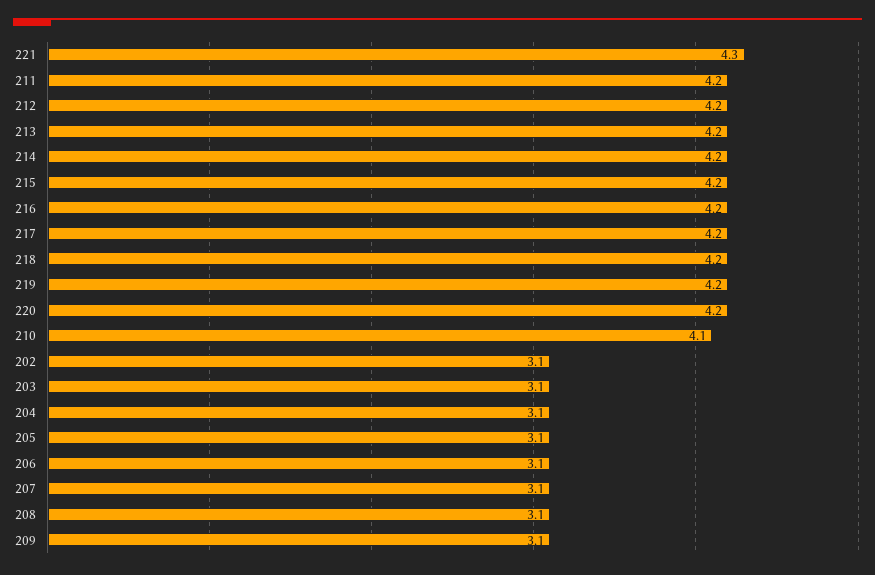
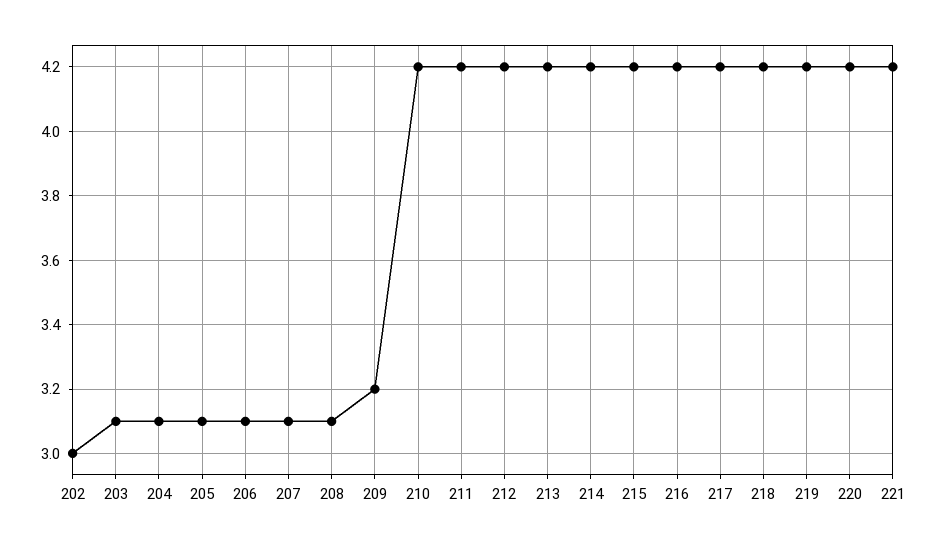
221: 4.3 -> 4.2
210: 4.1 -> 4.2
202: 3.1 -> 3
209: 3.1 -> 3.2

